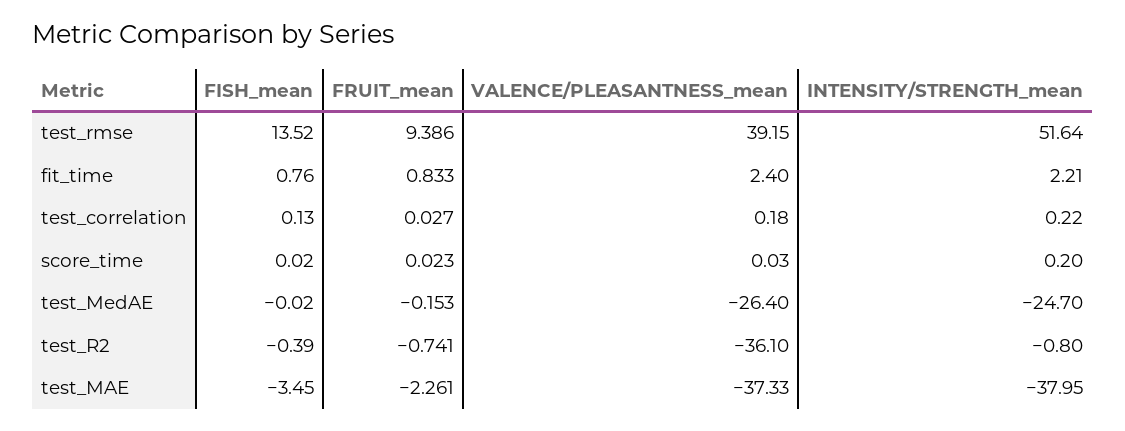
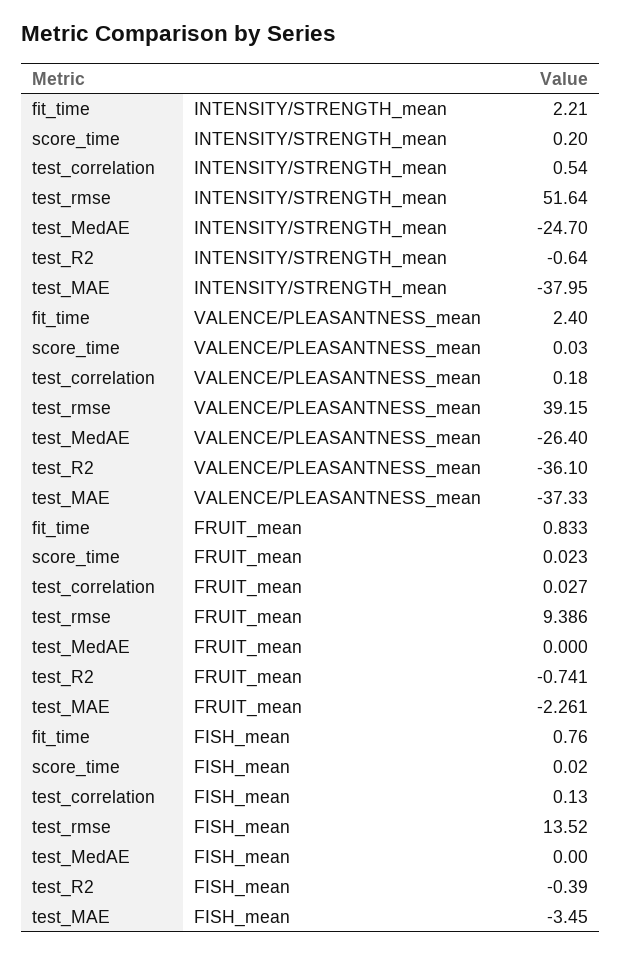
INTENSITY/STRENGTH_mean, test_correlation: 0.22 -> 0.54
FISH_mean, test_MedAE: -0.02 -> 0
FRUIT_mean, test_MedAE: -0.153 -> 0
INTENSITY/STRENGTH_mean, test_R2: -0.8 -> -0.64

